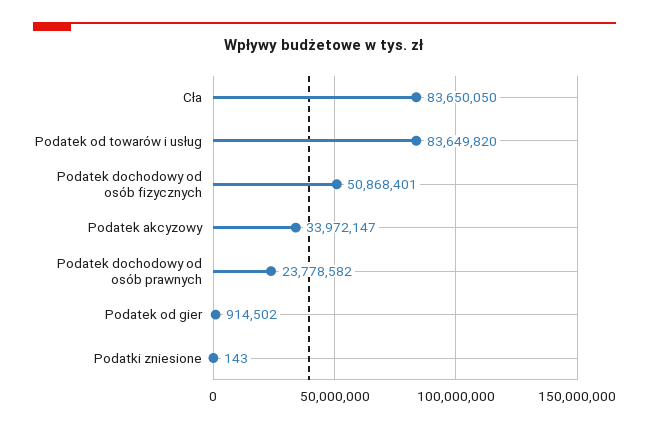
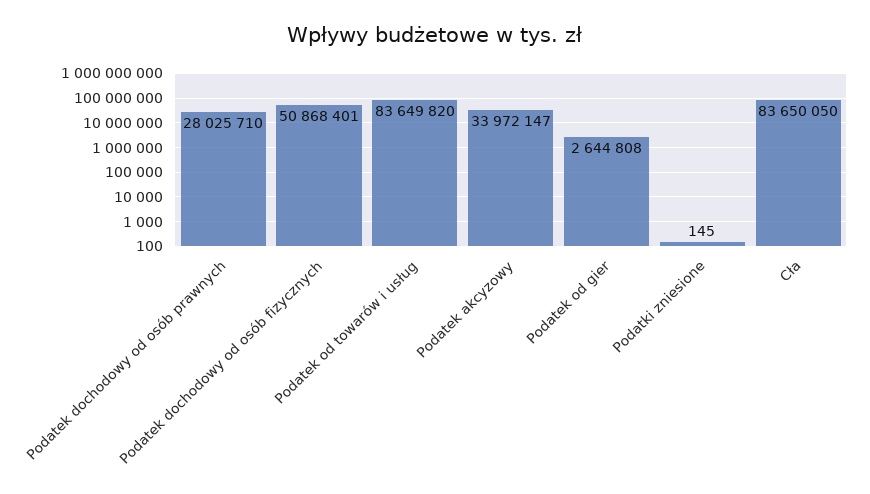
Podatek dochodowy od osób prawnych: 23778582 -> 28025710
Podatek od gier: 914502 -> 2644808
Podatki zniesione: 143 -> 145

